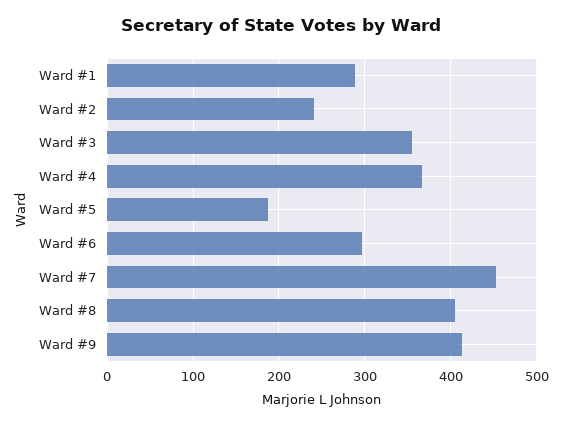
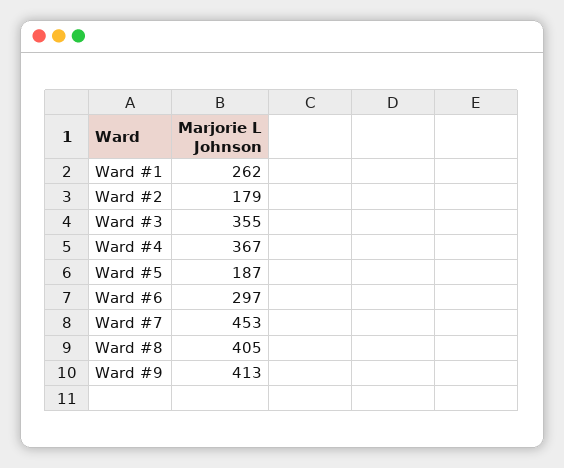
Ward #1: 290 -> 262
Ward #2: 240 -> 179

